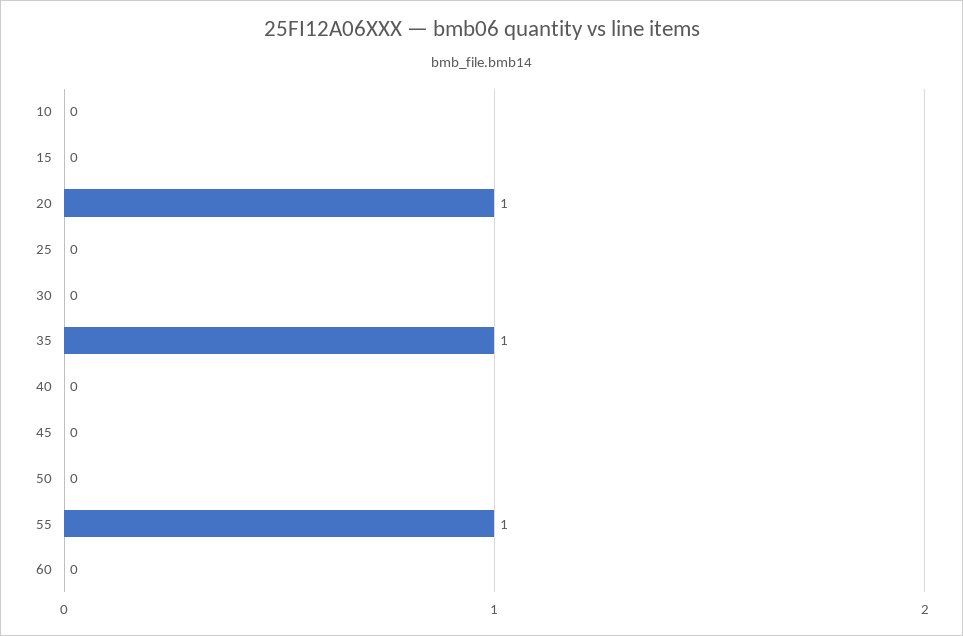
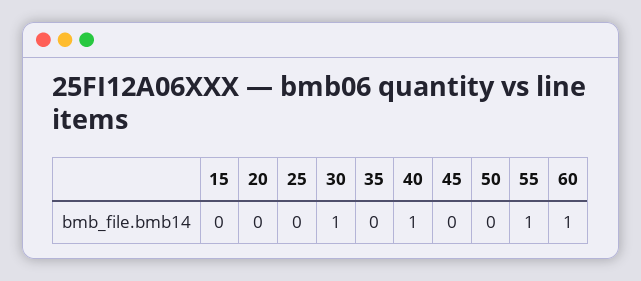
10: 0 -> none
20: 1 -> 0
30: 0 -> 1
35: 1 -> 0
40: 0 -> 1
60: 0 -> 1

